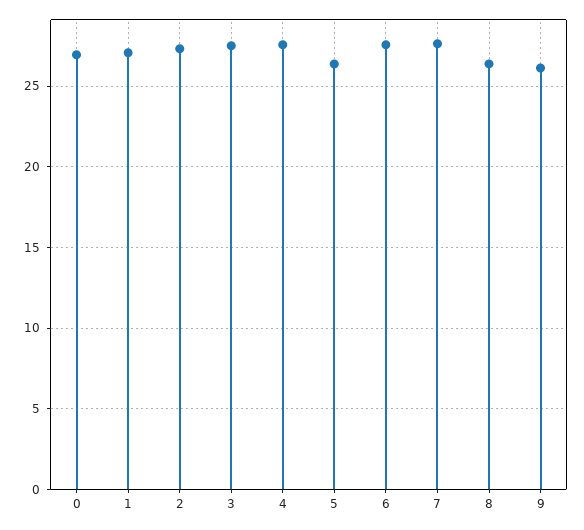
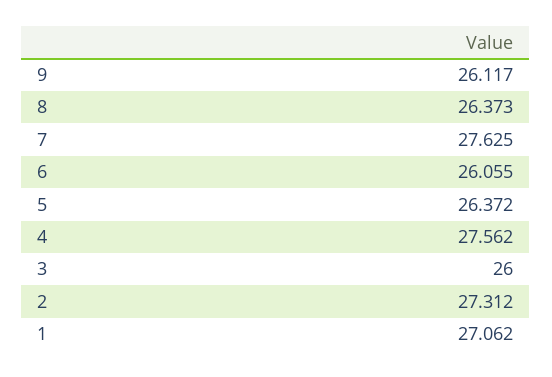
0: 27 -> none
3: 27.5 -> 26
6: 27.5 -> 26.055

